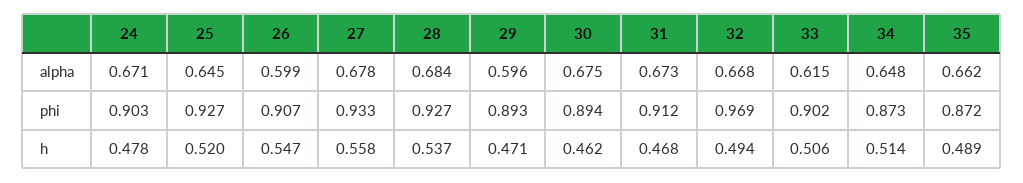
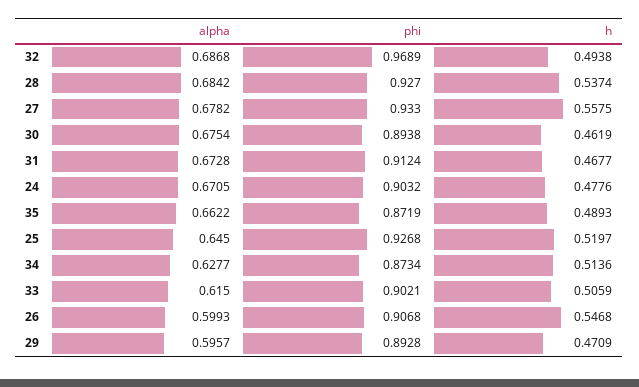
32, alpha: 0.668 -> 0.6868
34, alpha: 0.648 -> 0.6277

